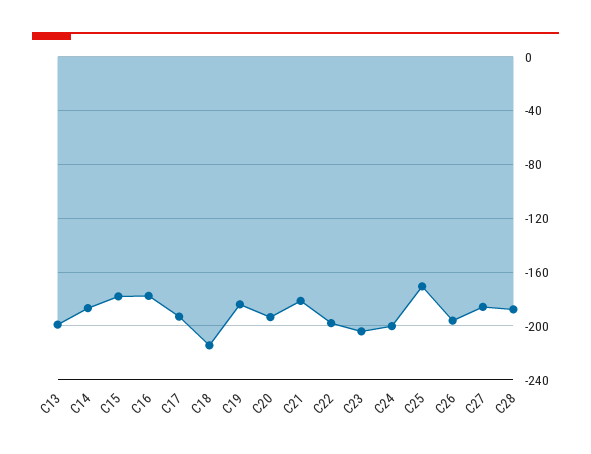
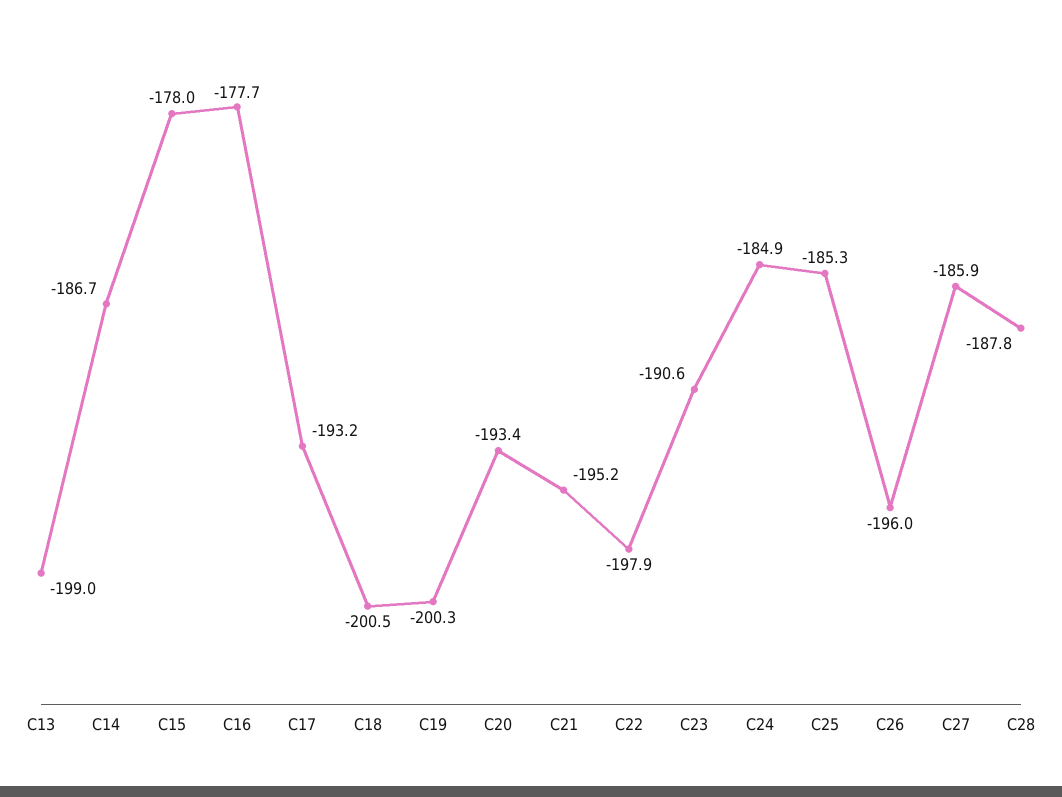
C18: -215 -> -200.5
C19: -185 -> -200.3
C21: -180 -> -195.2
C23: -205 -> -190.6
C24: -200 -> -184.9
C25: -170 -> -185.3

